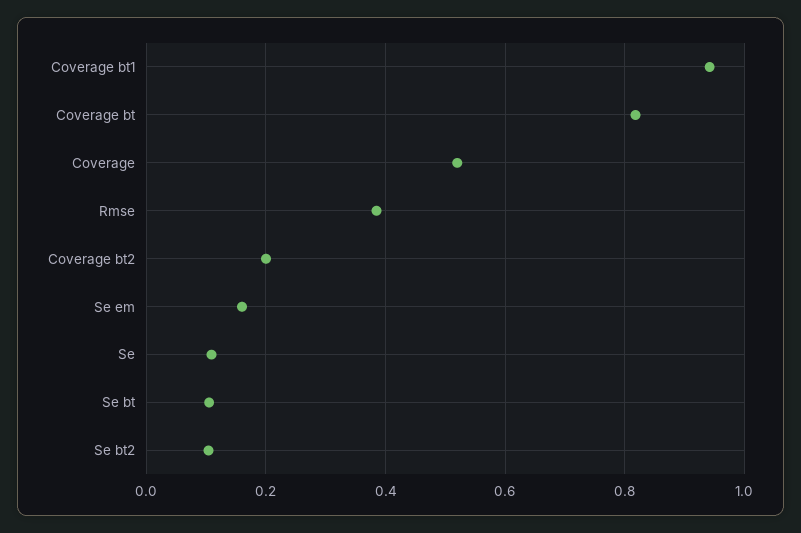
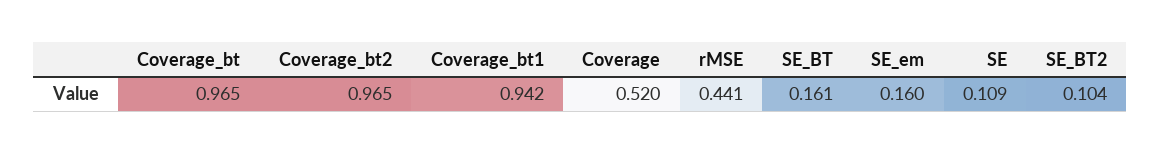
Coverage bt: 0.82 -> 0.965
Rmse: 0.38 -> 0.441
Coverage bt2: 0.2 -> 0.965
Se bt: 0.1 -> 0.161

